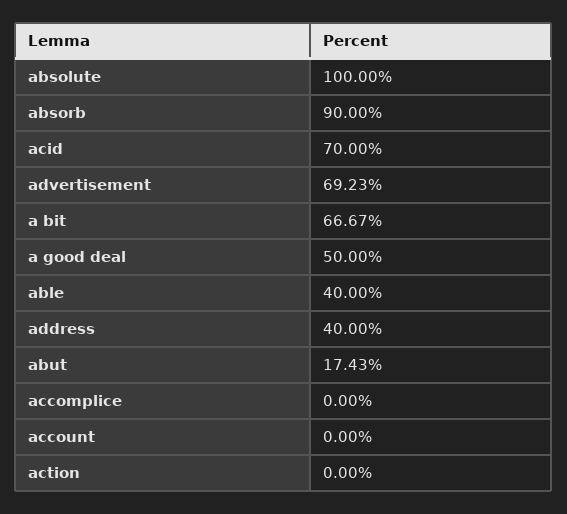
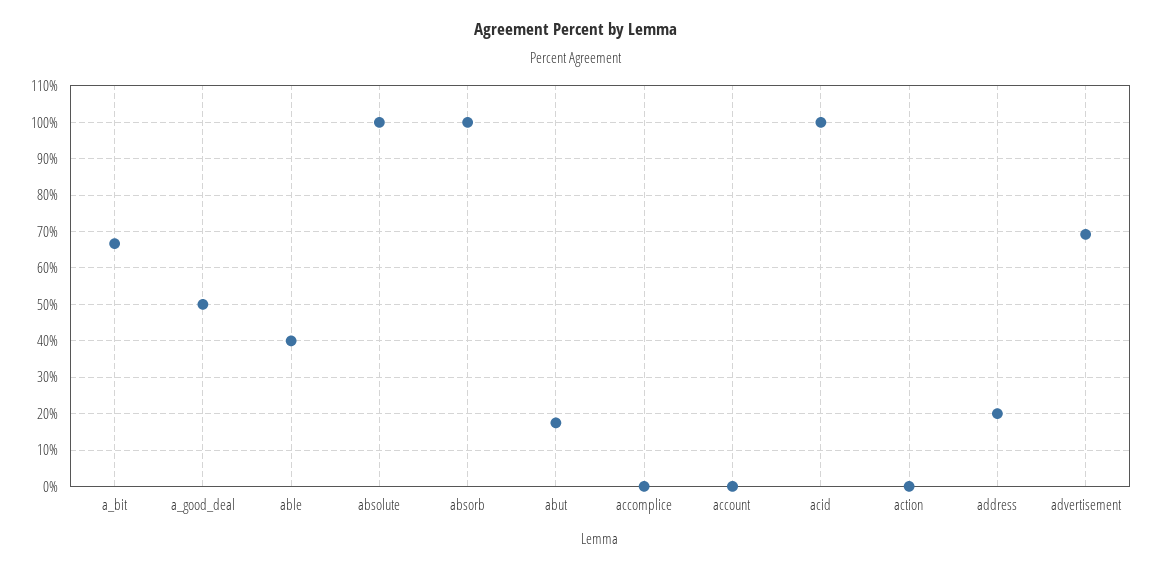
absorb: 90 -> 100
acid: 70 -> 100
address: 40 -> 20

